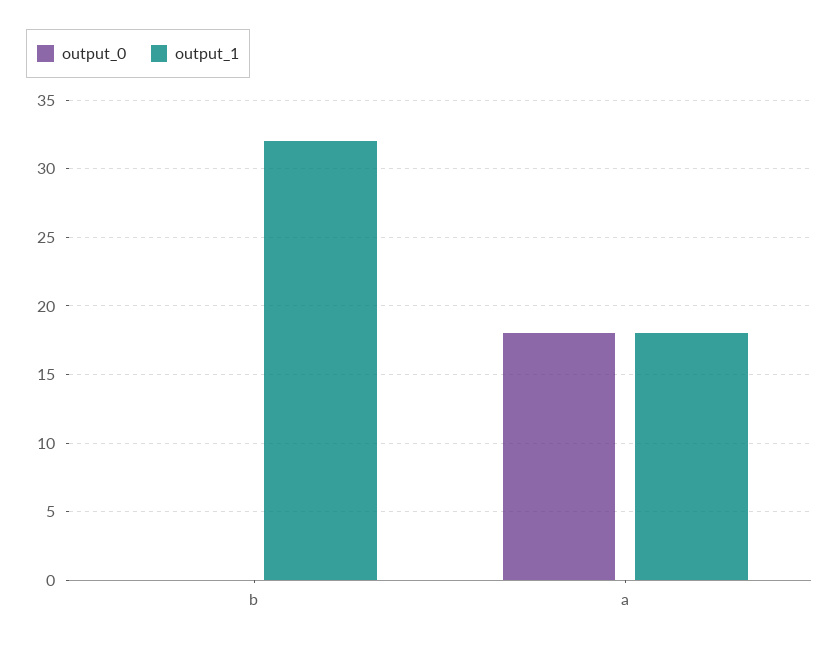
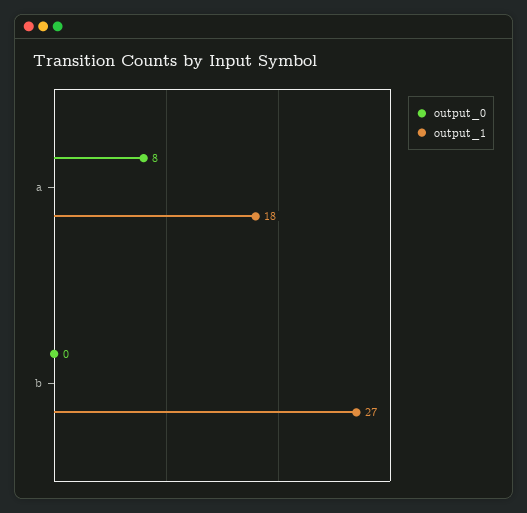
output_1, b: 32 -> 27
output_0, a: 18 -> 8

